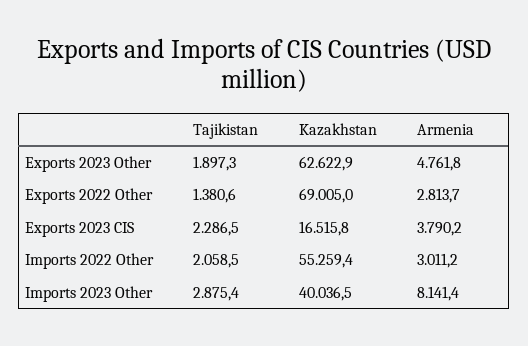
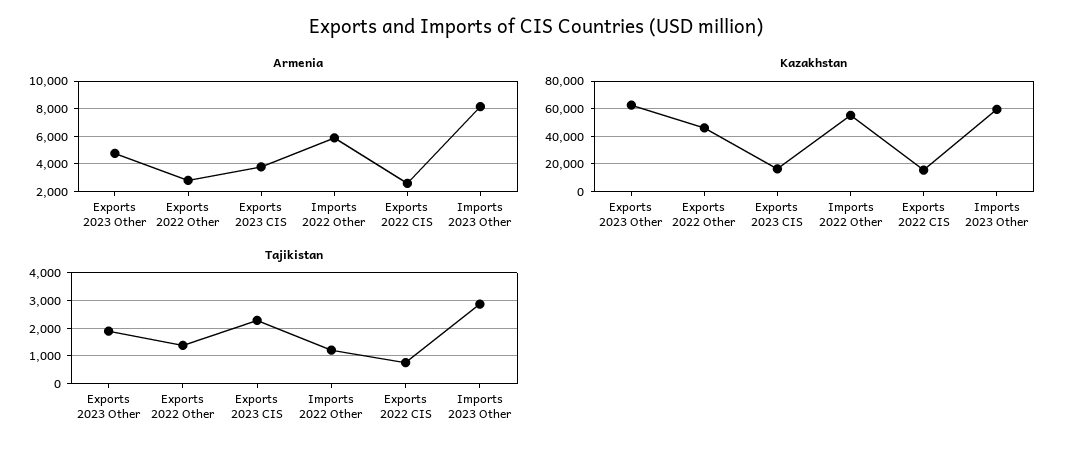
Kazakhstan, Exports 2022 Other: 69005 -> 45000
Tajikistan, Imports 2022 Other: 2058.5 -> 1250
Armenia, Imports 2022 Other: 3011.2 -> 6000
Kazakhstan, Imports 2023 Other: 40036.5 -> 60000
Armenia, Exports 2022 CIS: none -> 2500
Kazakhstan, Exports 2022 CIS: none -> 15000
Tajikistan, Exports 2022 CIS: none -> 750

